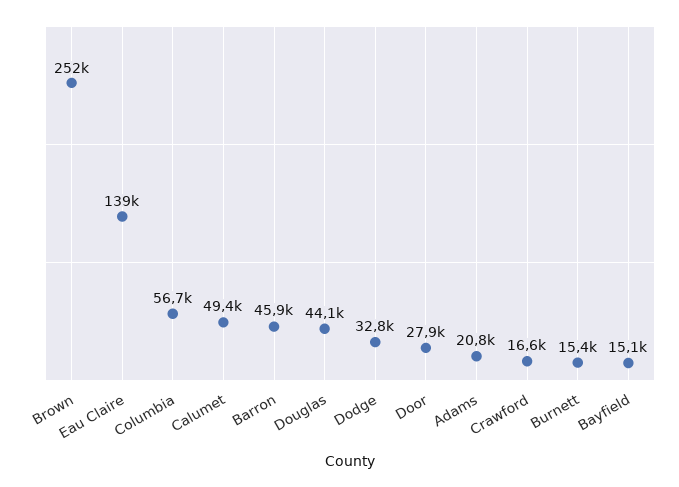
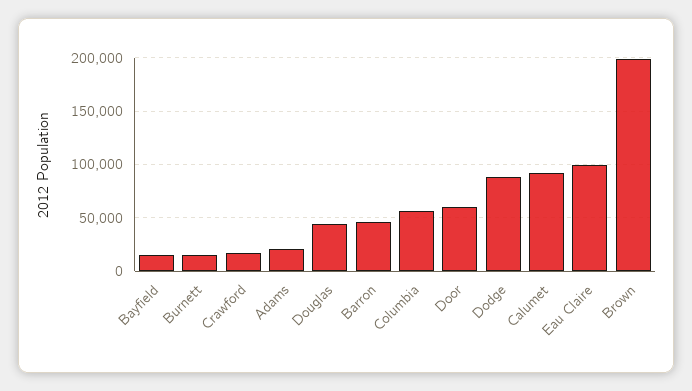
Brown: 252000 -> 200000
Eau Claire: 139000 -> 100000
Calumet: 49400 -> 90000
Dodge: 32800 -> 90000
Door: 27900 -> 60000

